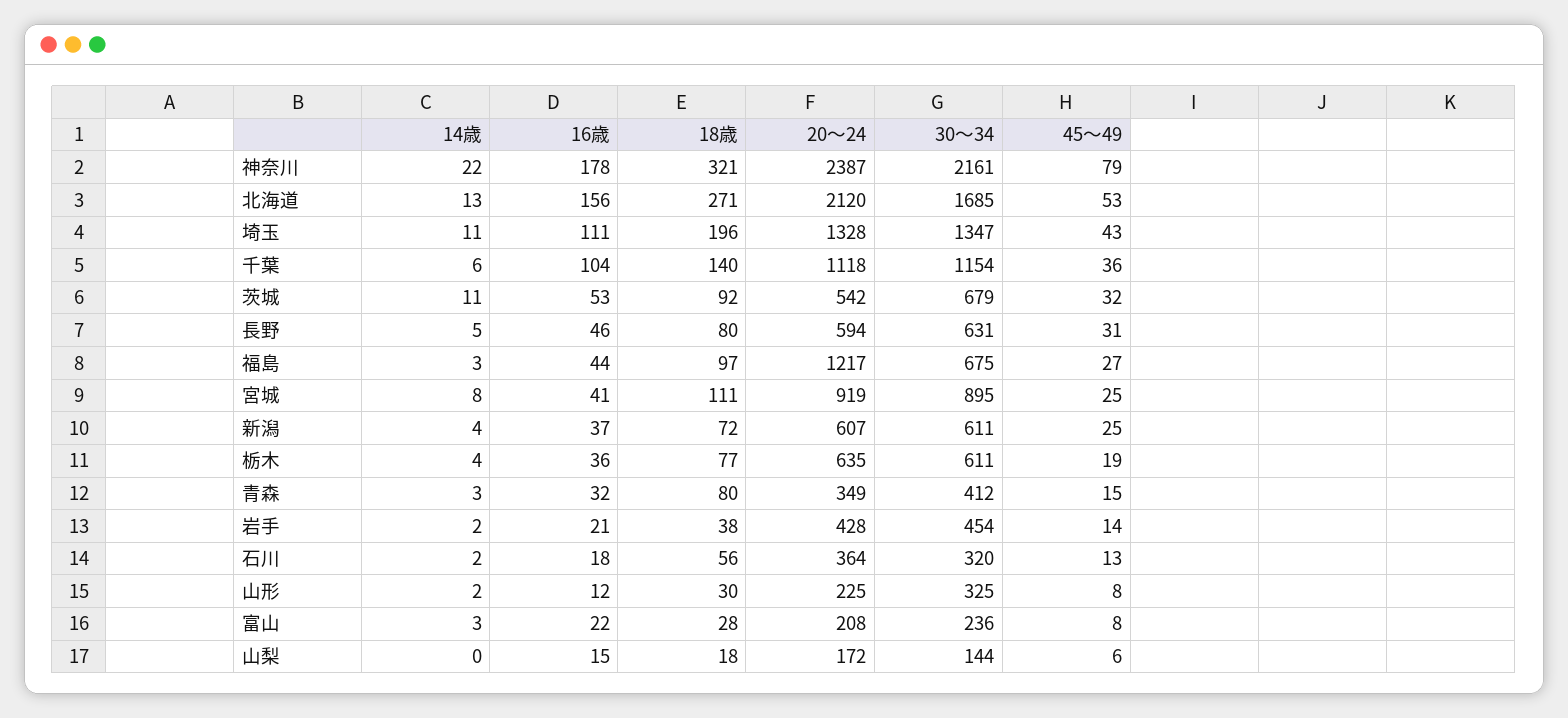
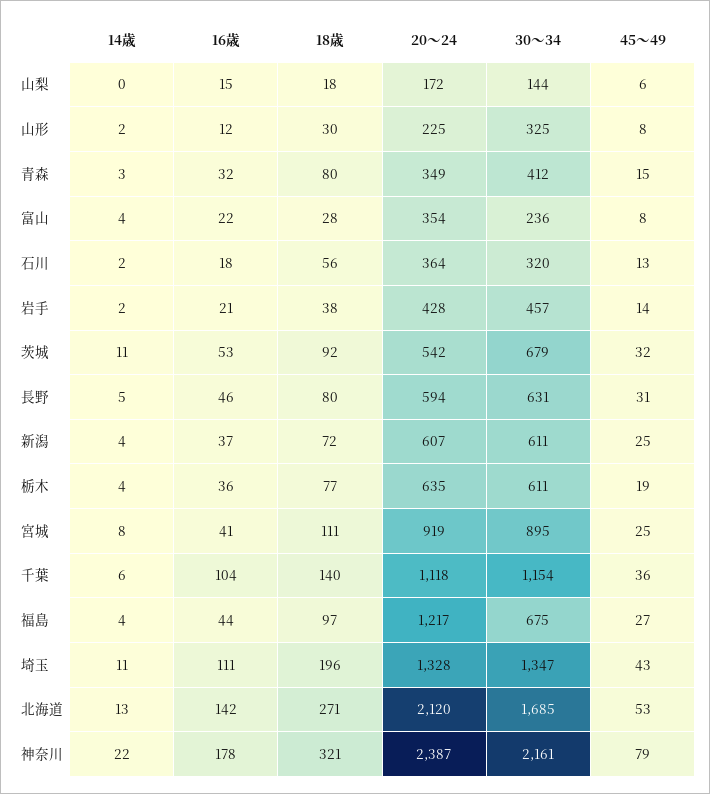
16歳, 北海道: 156 -> 142
14歳, 福島: 3 -> 4
30～34, 岩手: 454 -> 457
14歳, 富山: 3 -> 4
20～24, 富山: 208 -> 354

